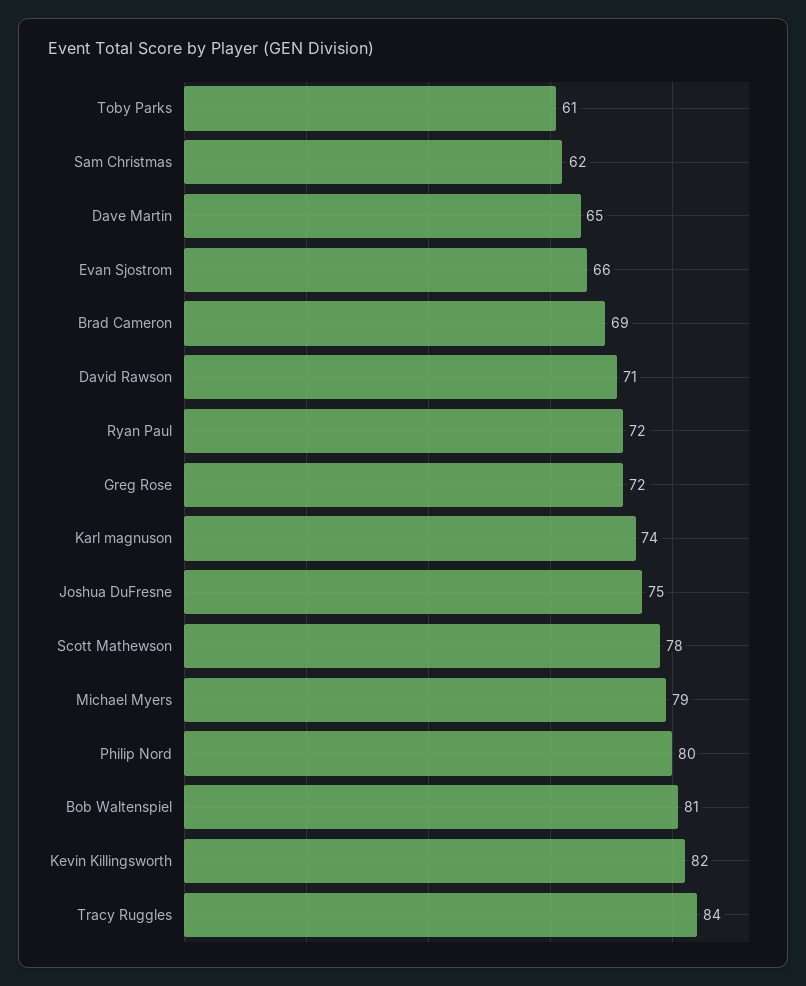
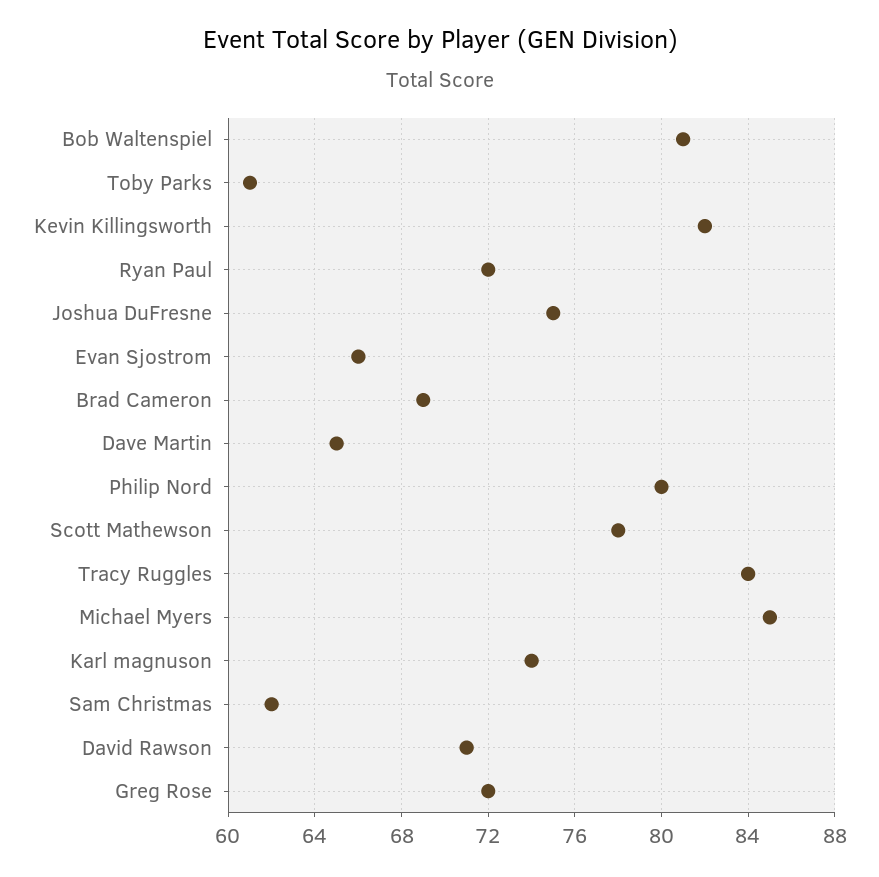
Michael Myers: 79 -> 85

